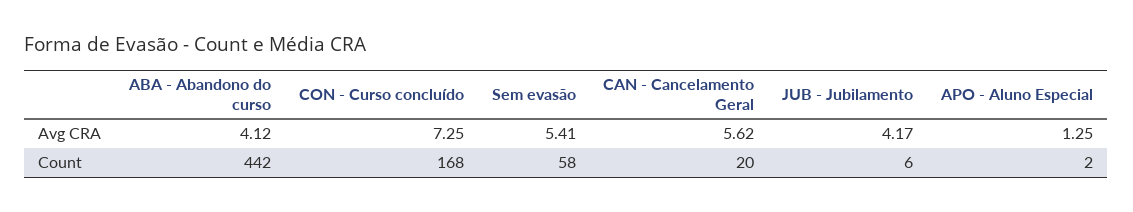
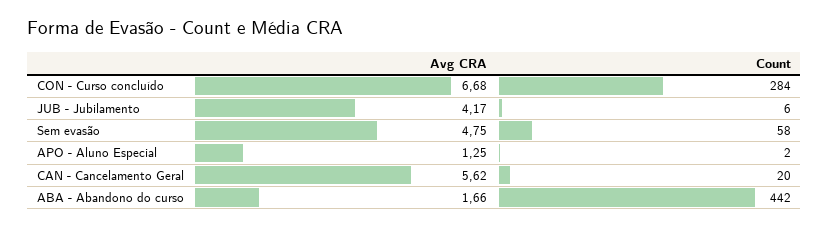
ABA - Abandono do curso, Avg CRA: 4.12 -> 1.66
CON - Curso concluído, Avg CRA: 7.25 -> 6.68
Sem evasão, Avg CRA: 5.41 -> 4.75
CON - Curso concluído, Count: 168 -> 284

